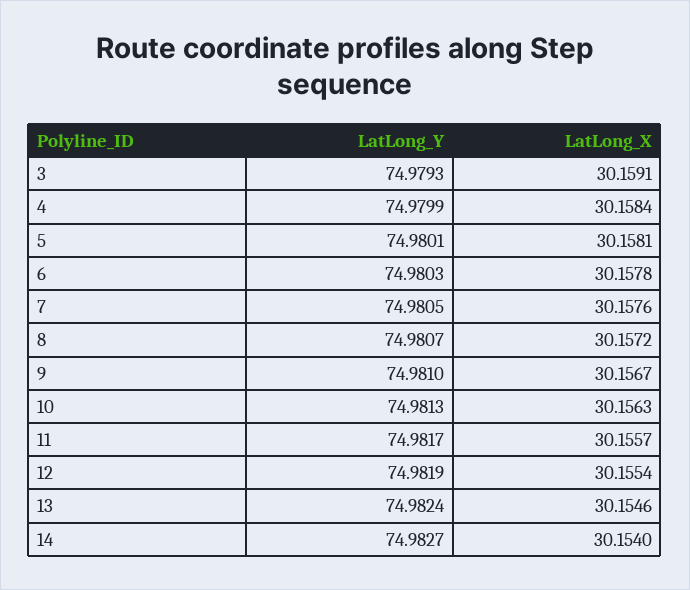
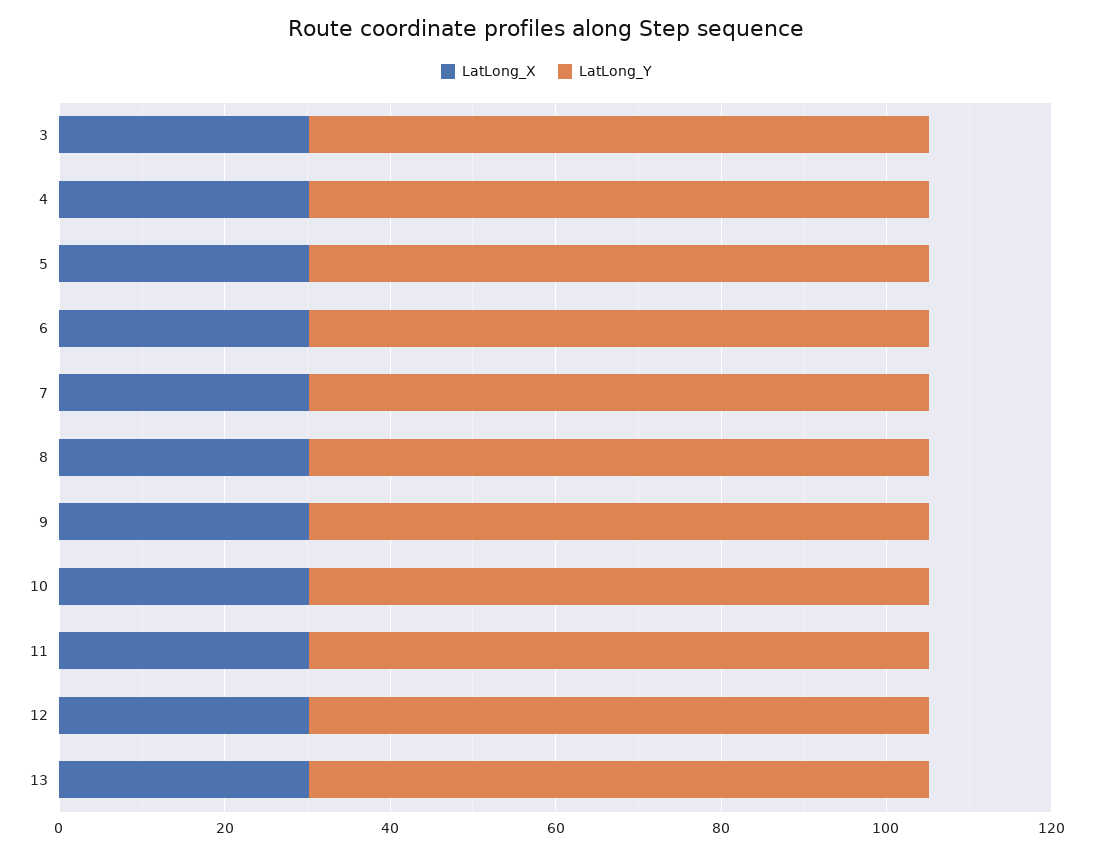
LatLong_Y, 14: 74.9827 -> none
LatLong_X, 14: 30.154 -> none

